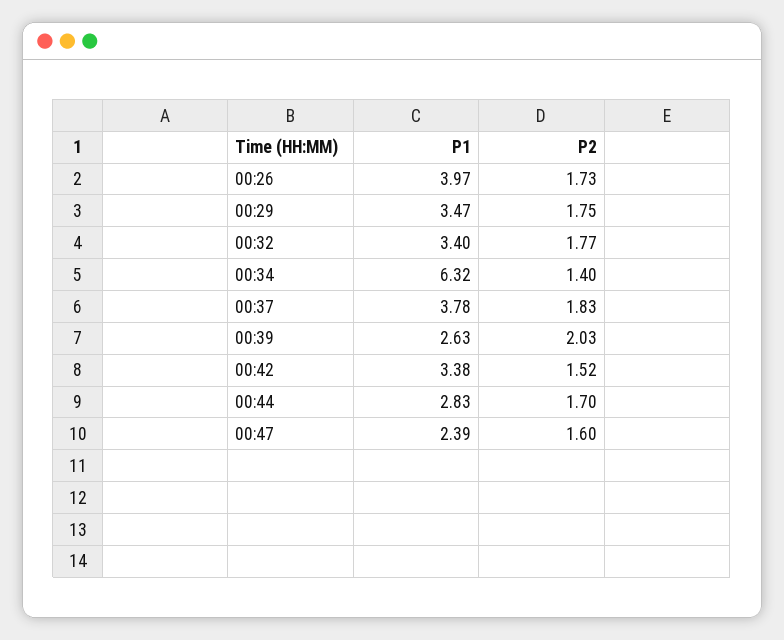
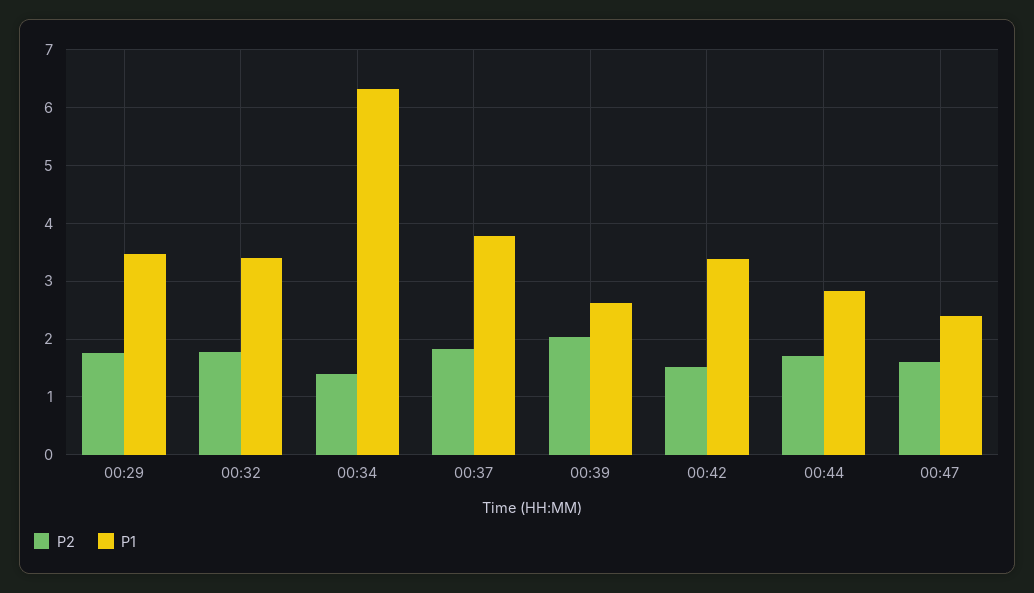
P1, 00:26: 3.97 -> none
P2, 00:26: 1.73 -> none

